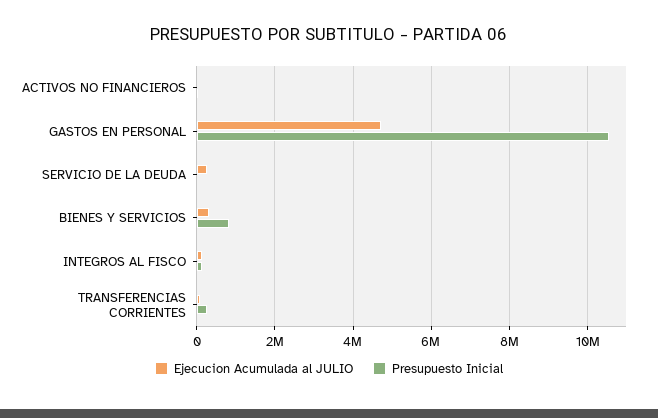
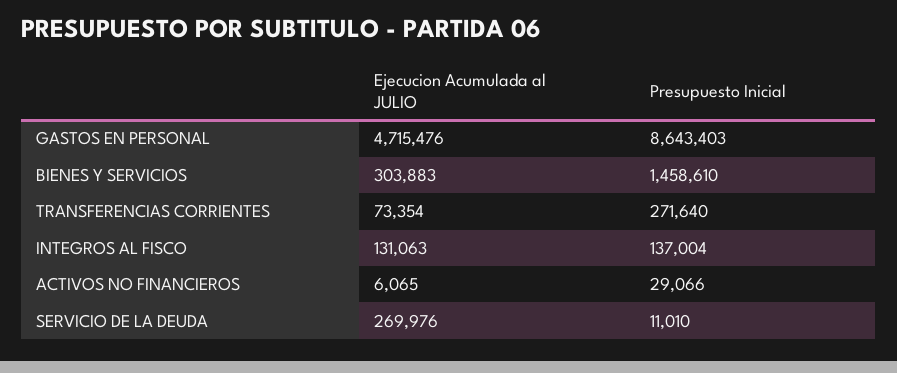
Presupuesto Inicial, GASTOS EN PERSONAL: 10600000 -> 8643403
Presupuesto Inicial, BIENES Y SERVICIOS: 800000 -> 1458610

